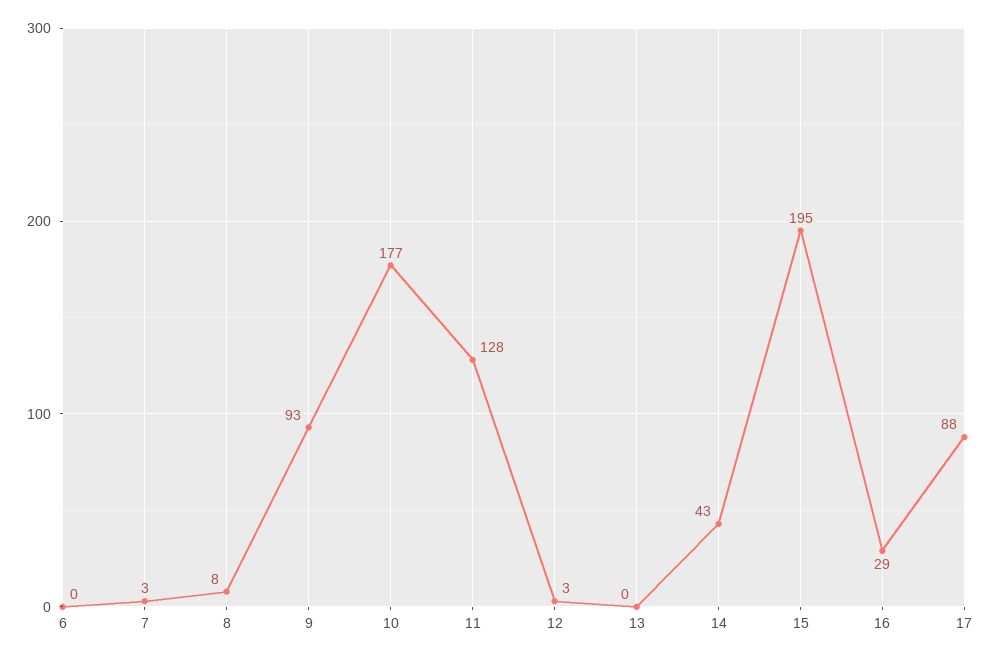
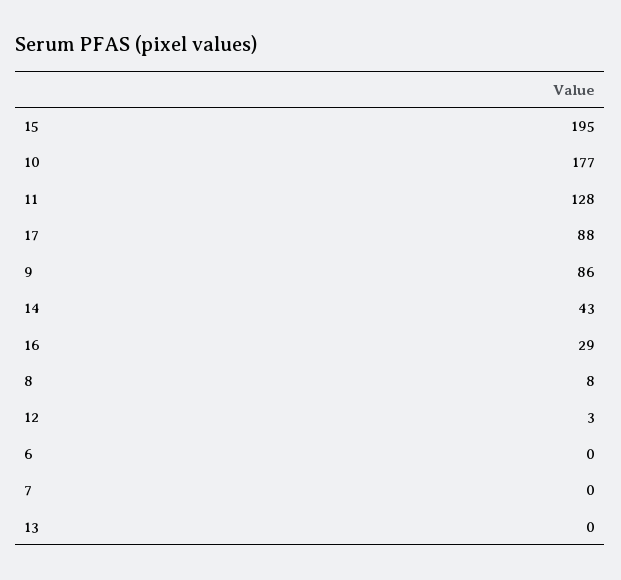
7: 3 -> 0
9: 93 -> 86

